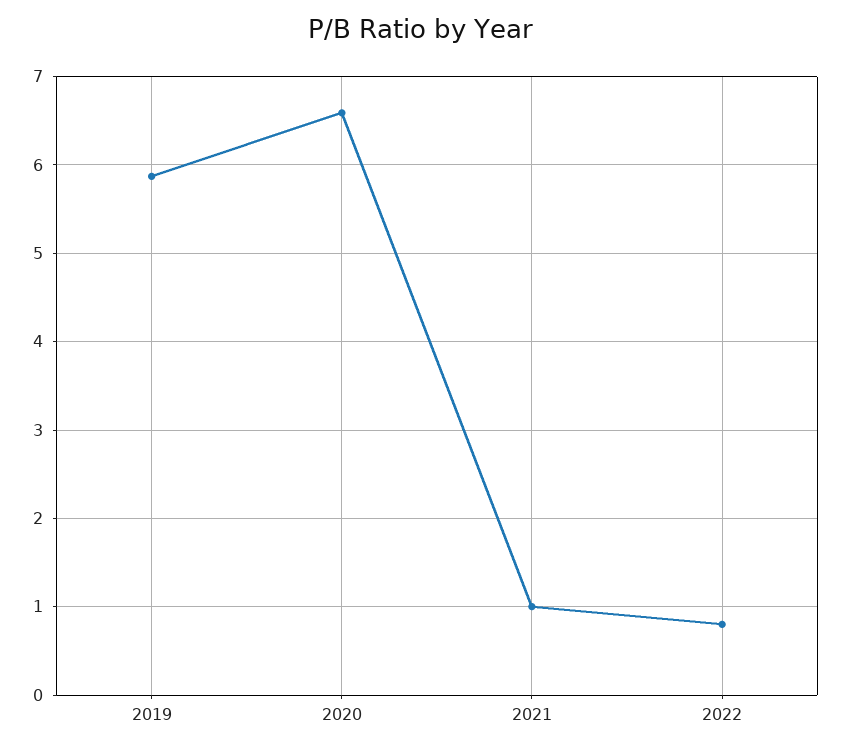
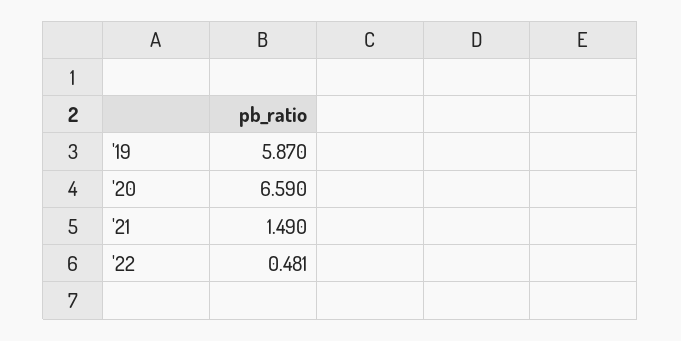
2021: 1 -> 1.49
2022: 0.8 -> 0.481

